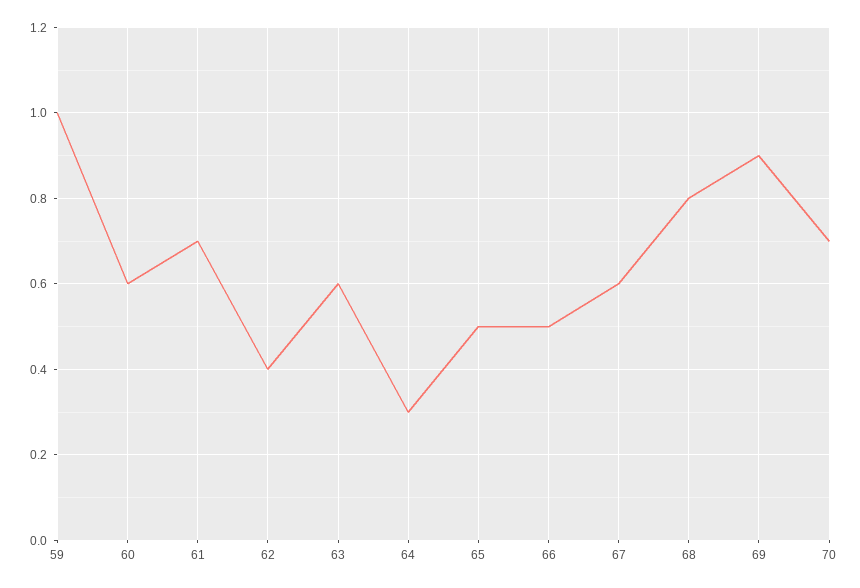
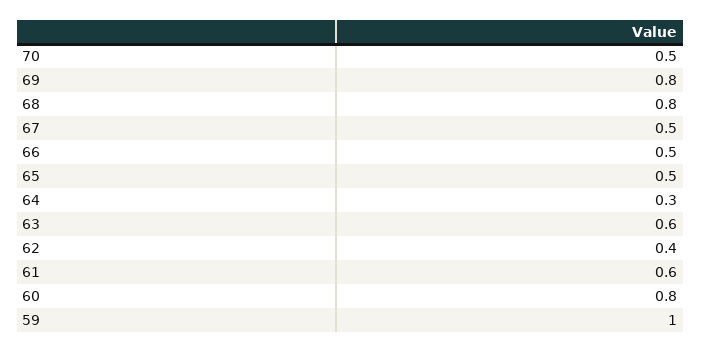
60: 0.6 -> 0.8
61: 0.7 -> 0.6
67: 0.6 -> 0.5
69: 0.9 -> 0.8
70: 0.7 -> 0.5

